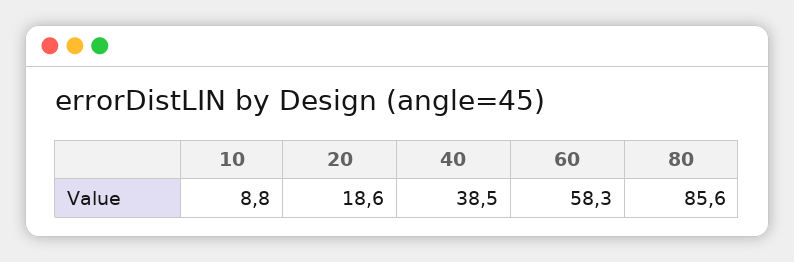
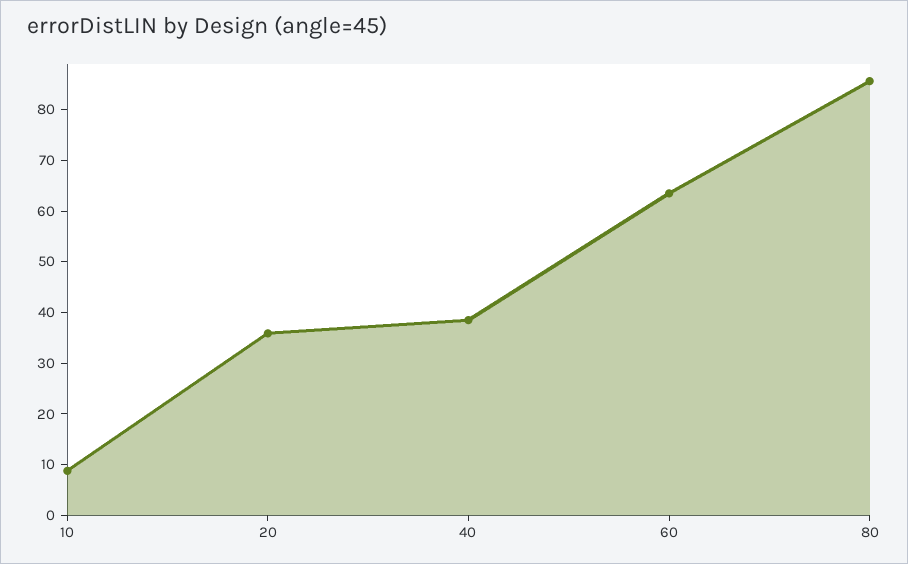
20: 18.6 -> 36
60: 58.3 -> 64

